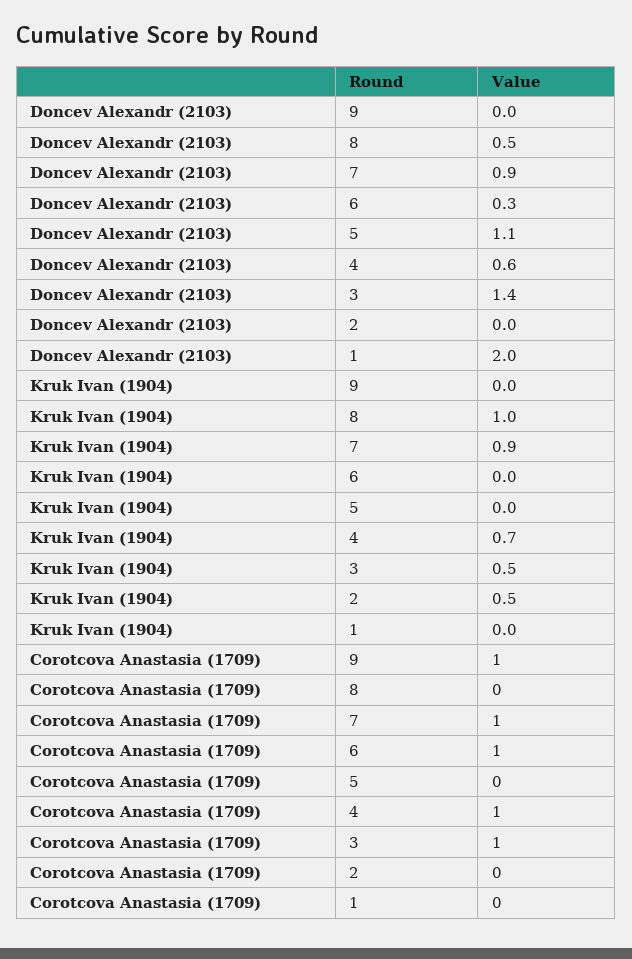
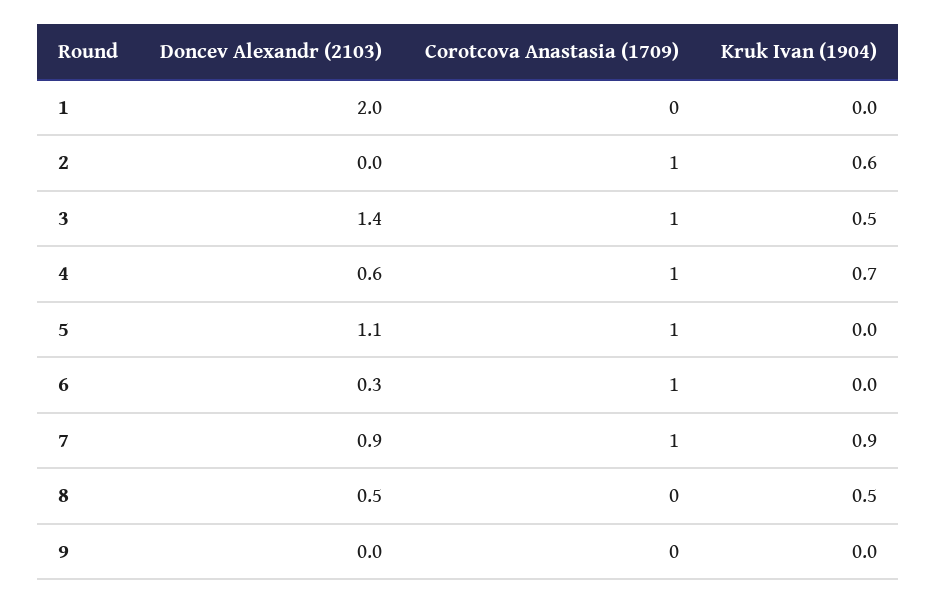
Kruk Ivan (1904), 8: 1 -> 0.5
Kruk Ivan (1904), 2: 0.5 -> 0.6
Corotcova Anastasia (1709), 9: 1 -> 0
Corotcova Anastasia (1709), 5: 0 -> 1
Corotcova Anastasia (1709), 2: 0 -> 1

